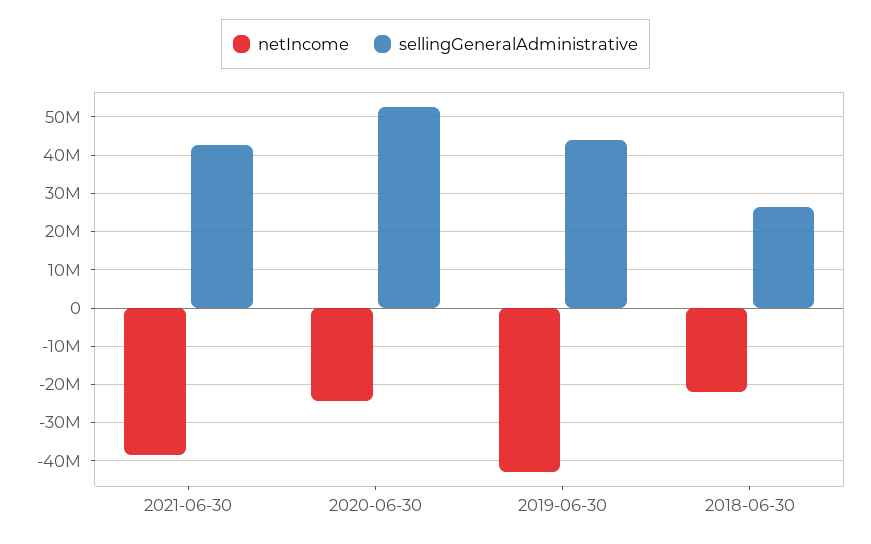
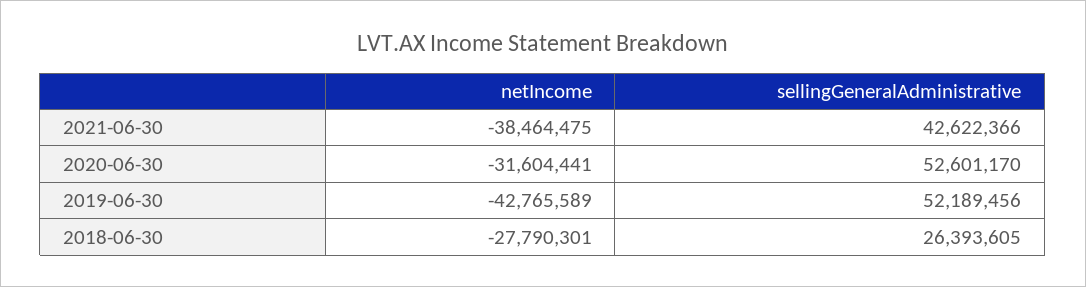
netIncome, 2020-06-30: -24000000 -> -31604441
sellingGeneralAdministrative, 2019-06-30: 44000000 -> 52189456
netIncome, 2018-06-30: -22000000 -> -27790301

